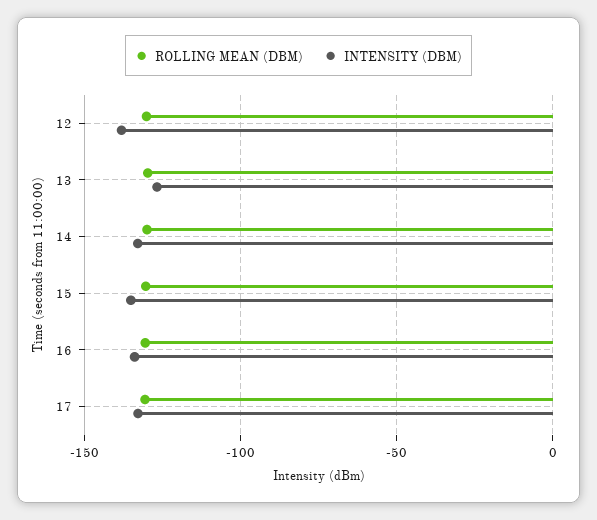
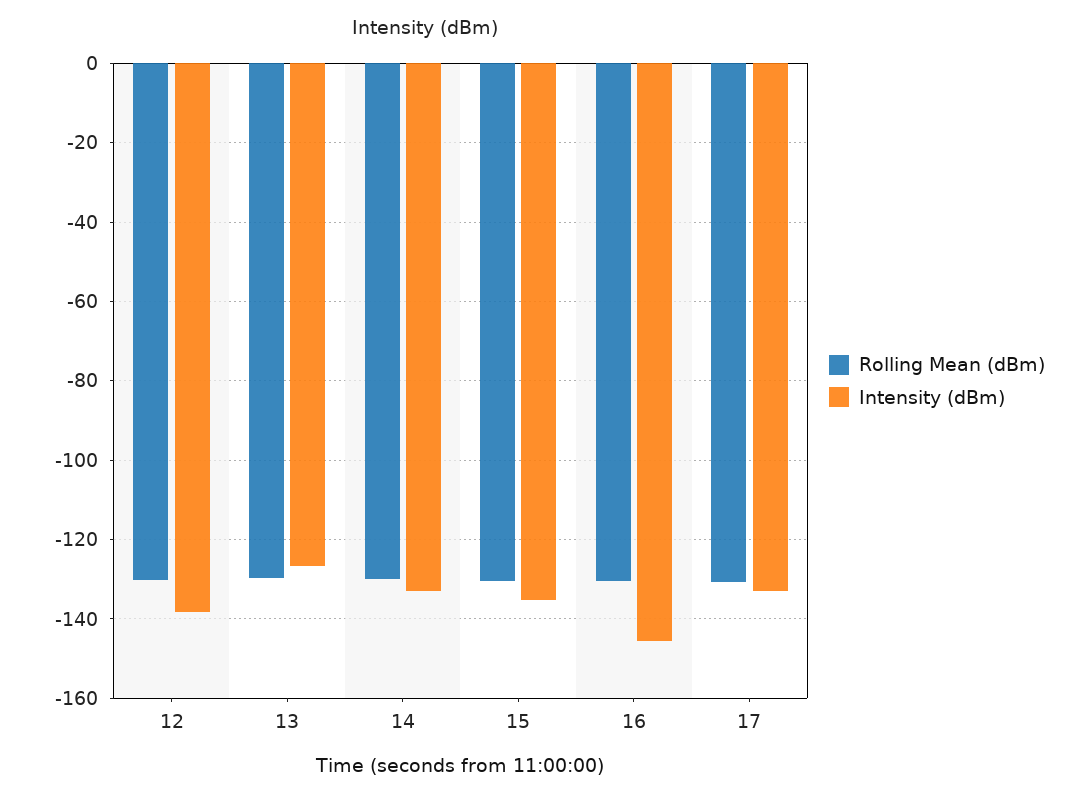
INTENSITY (DBM), 16: -135 -> -146

